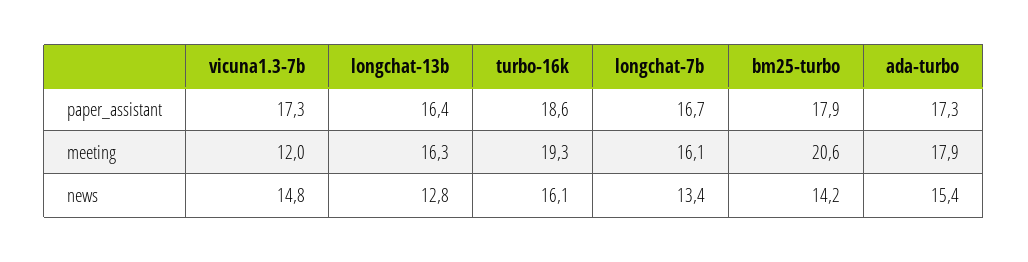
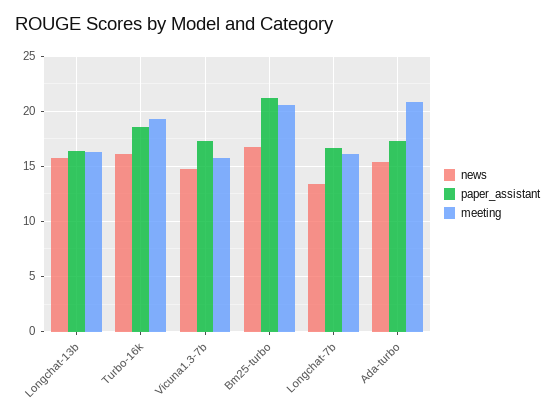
paper_assistant, bm25-turbo: 17.9 -> 21
meeting, vicuna1.3-7b: 12 -> 16
meeting, ada-turbo: 17.9 -> 21
news, longchat-13b: 12.8 -> 16
news, bm25-turbo: 14.2 -> 17

